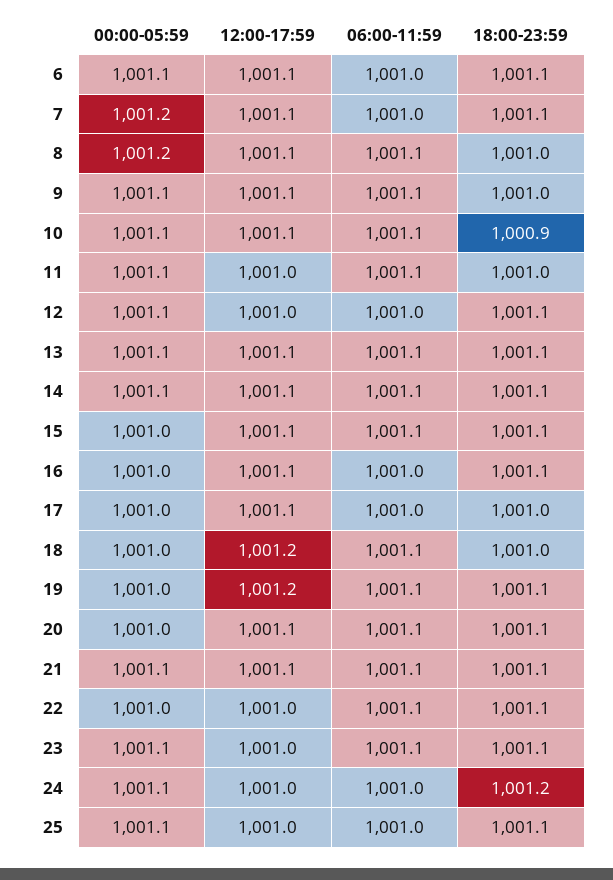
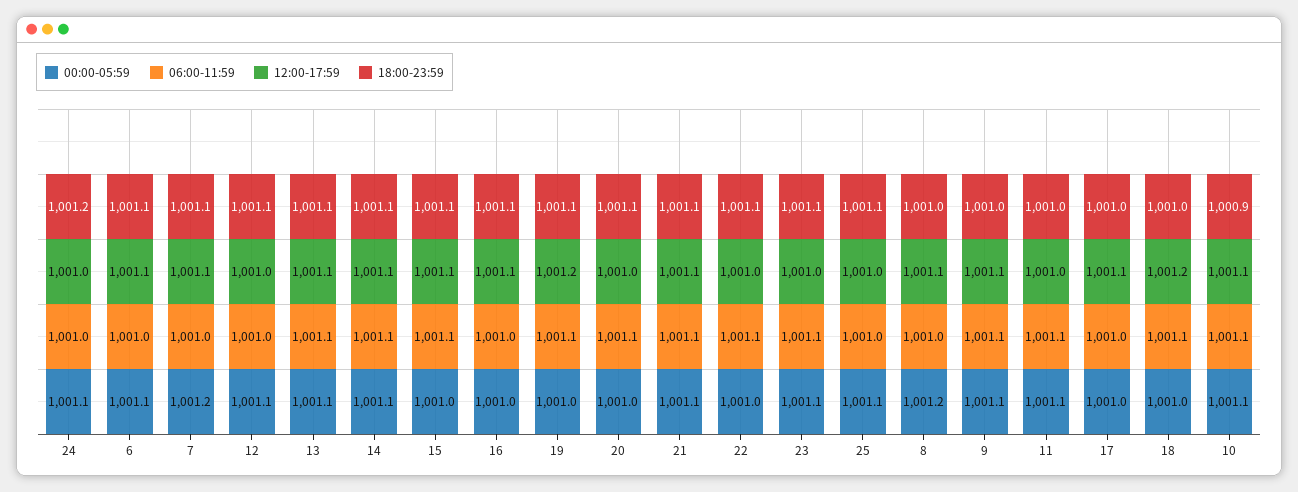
06:00-11:59, 8: 1001.1 -> 1001
12:00-17:59, 20: 1001.1 -> 1001

